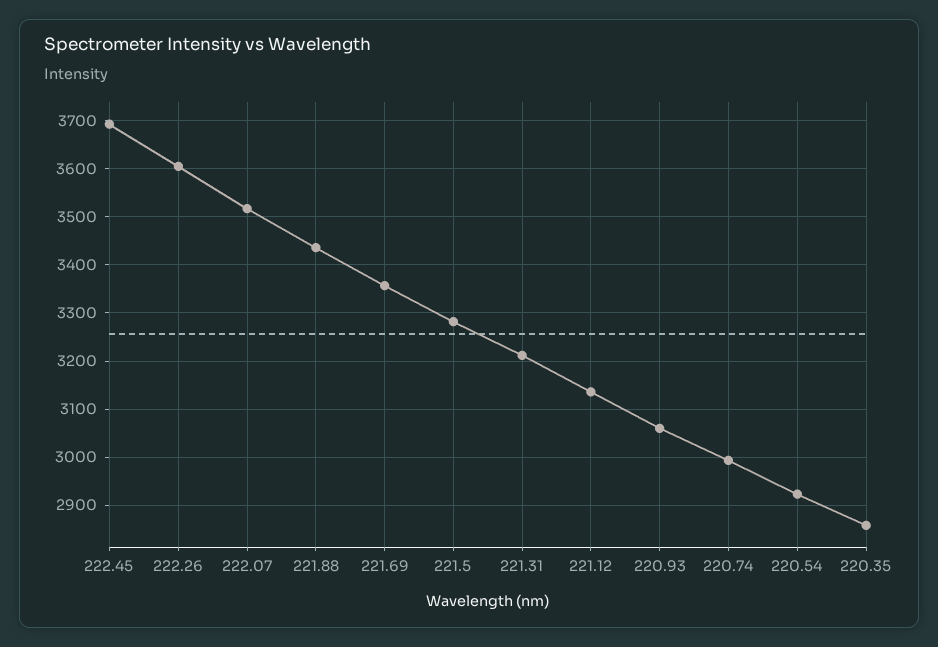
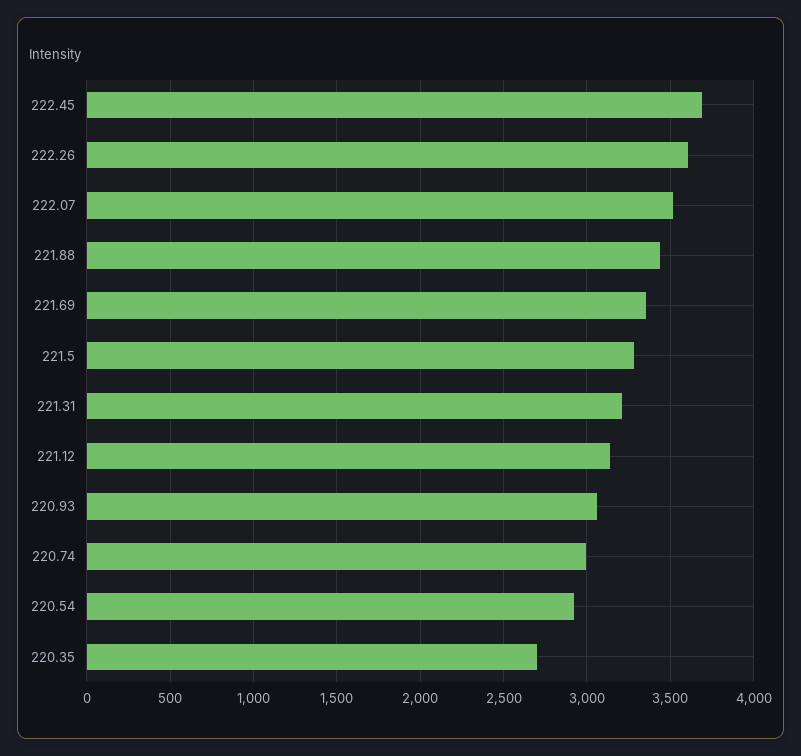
220.35: 2860 -> 2700

